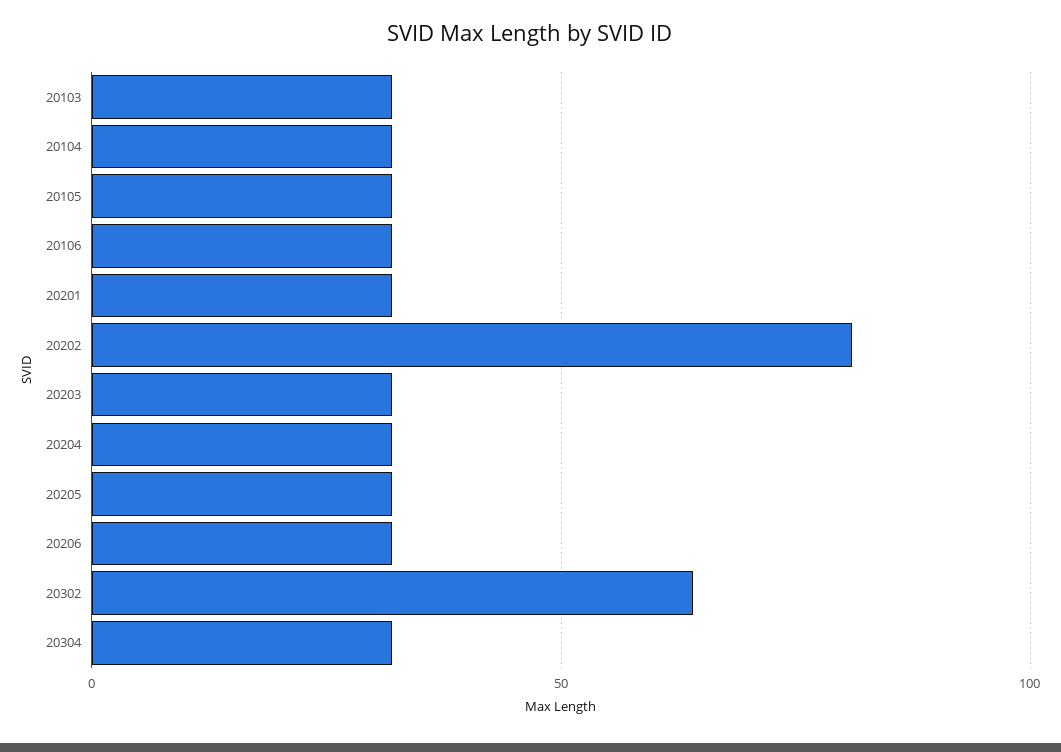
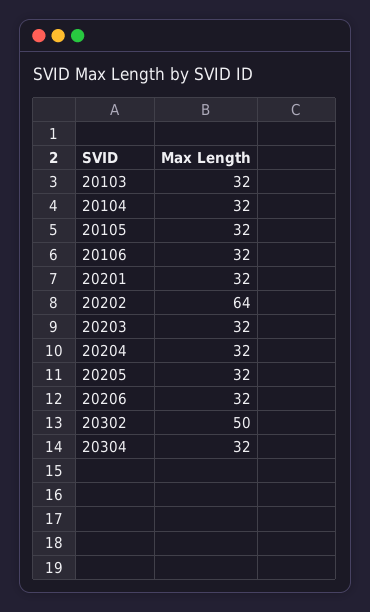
20202: 80 -> 64
20302: 65 -> 50

